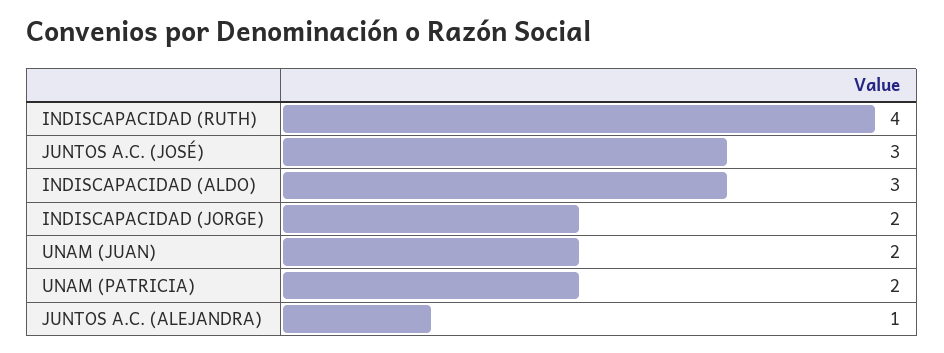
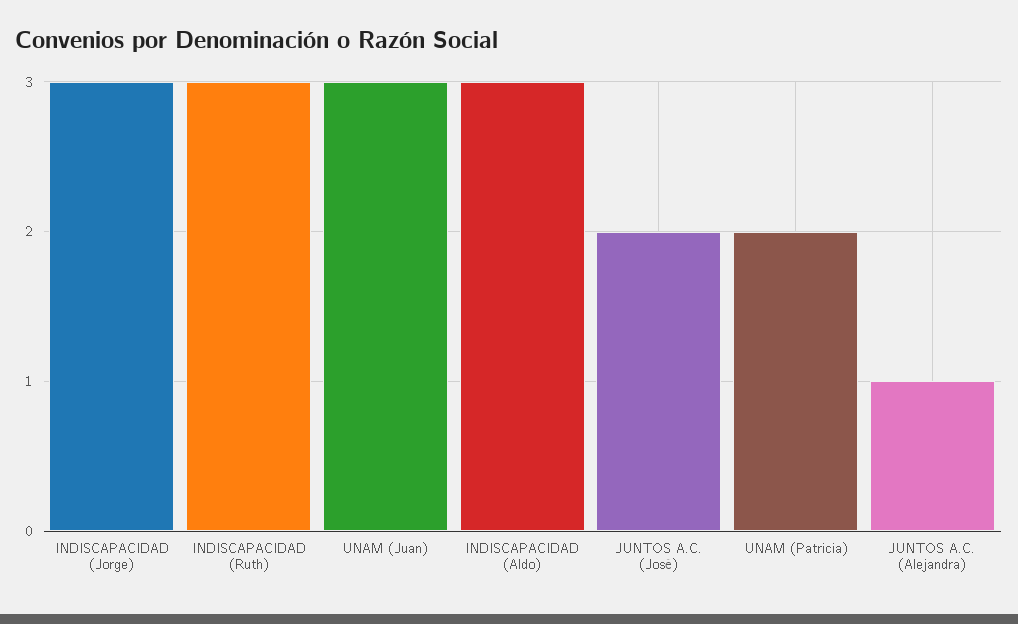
INDISCAPACIDAD (RUTH): 4 -> 3
JUNTOS A.C. (JOSÉ): 3 -> 2
INDISCAPACIDAD (JORGE): 2 -> 3
UNAM (JUAN): 2 -> 3

